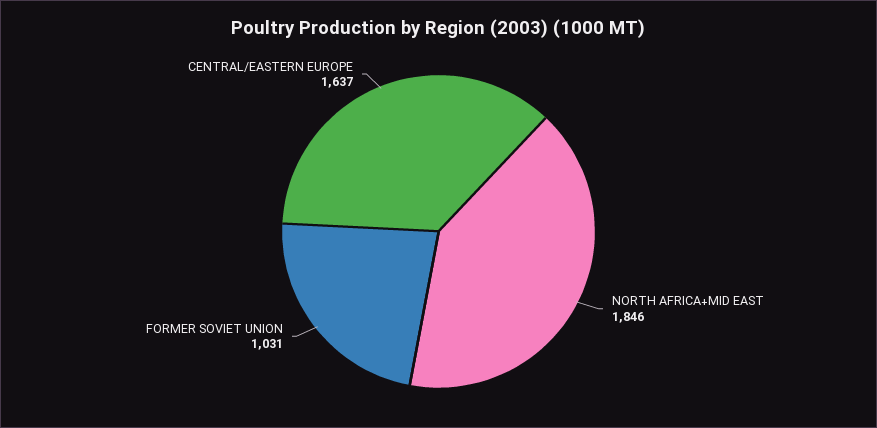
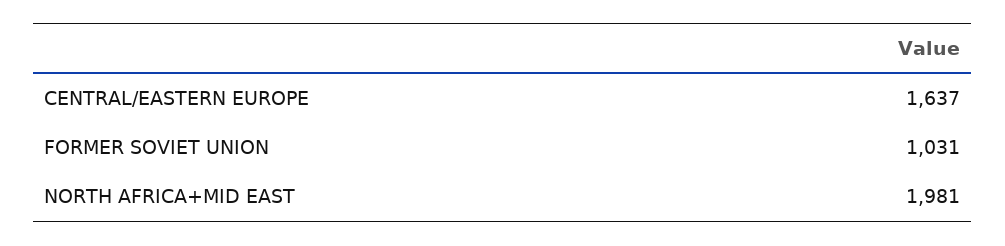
NORTH AFRICA+MID EAST: 1846 -> 1981

